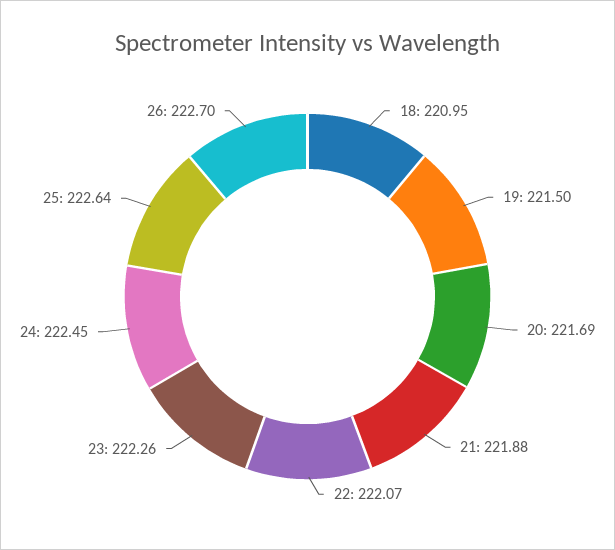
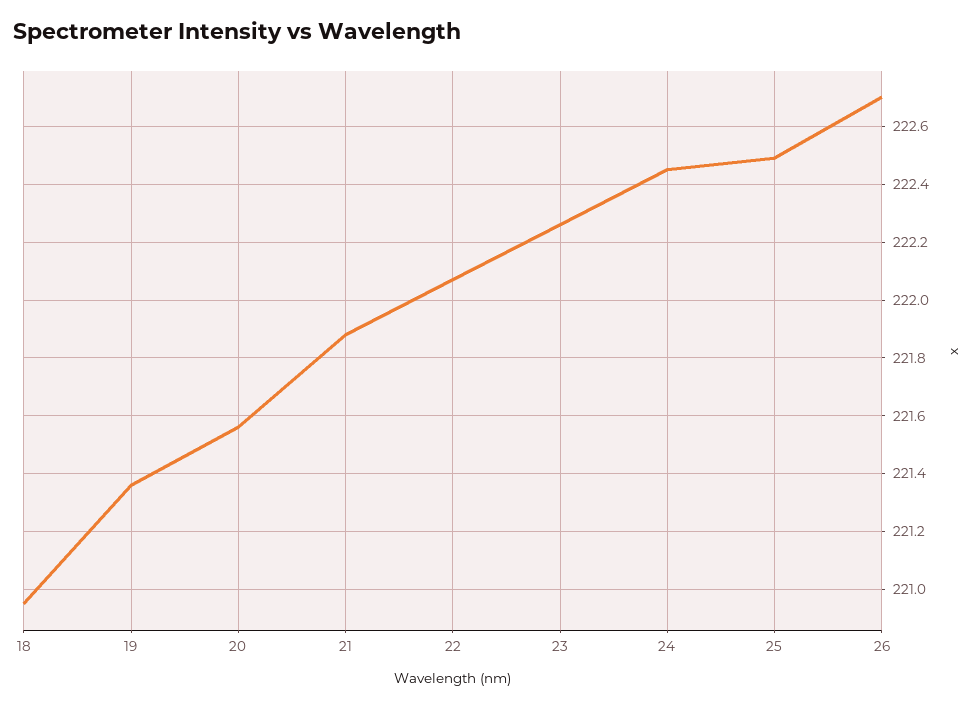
19: 221.5 -> 221.35
20: 221.69 -> 221.55
25: 222.64 -> 222.5

